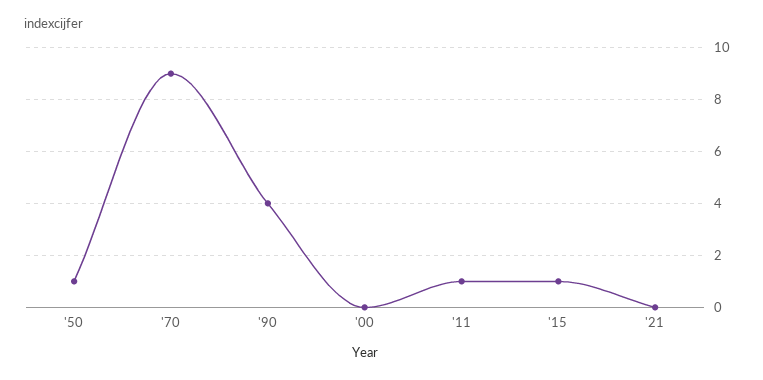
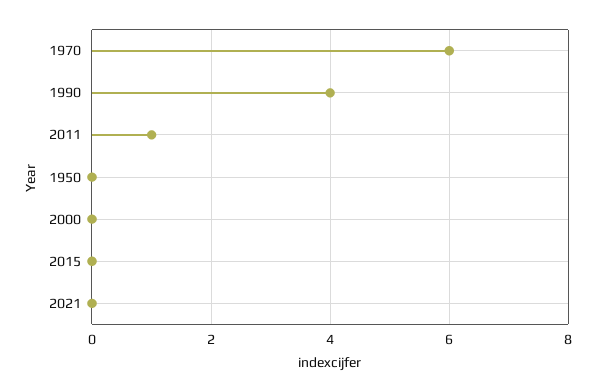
'50: 1 -> 0
'70: 9 -> 6
'15: 1 -> 0

